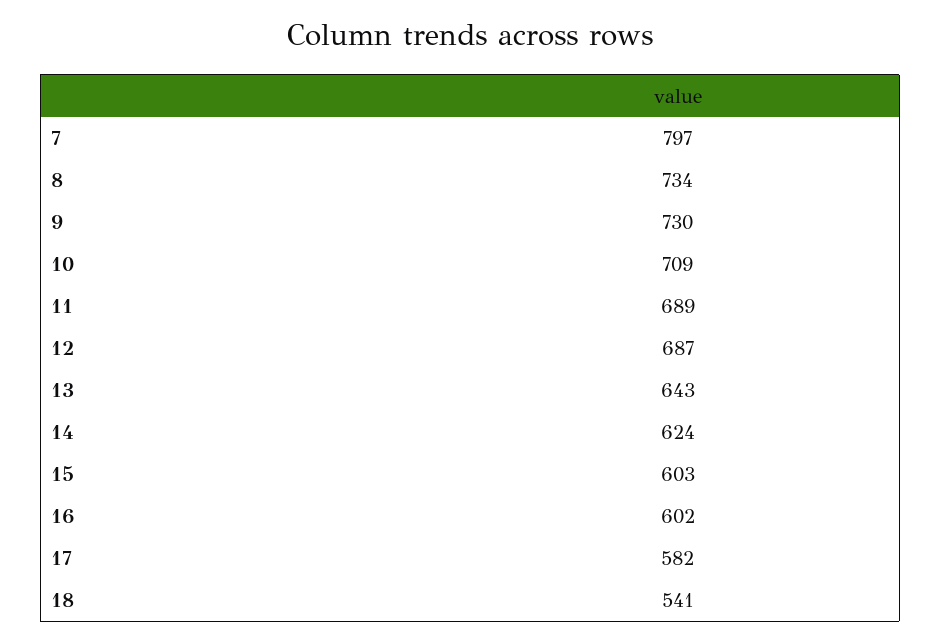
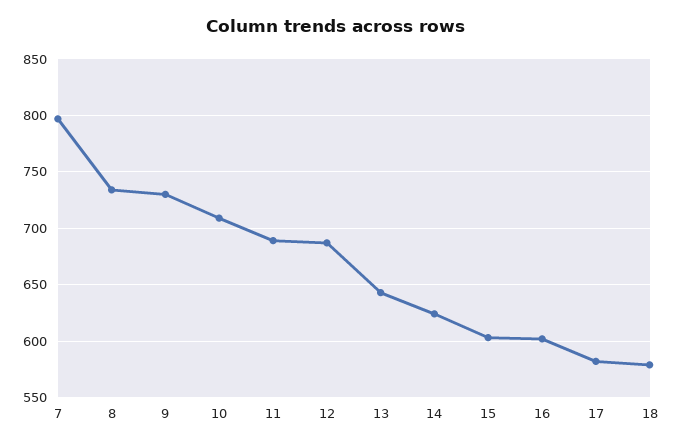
18: 541 -> 580

